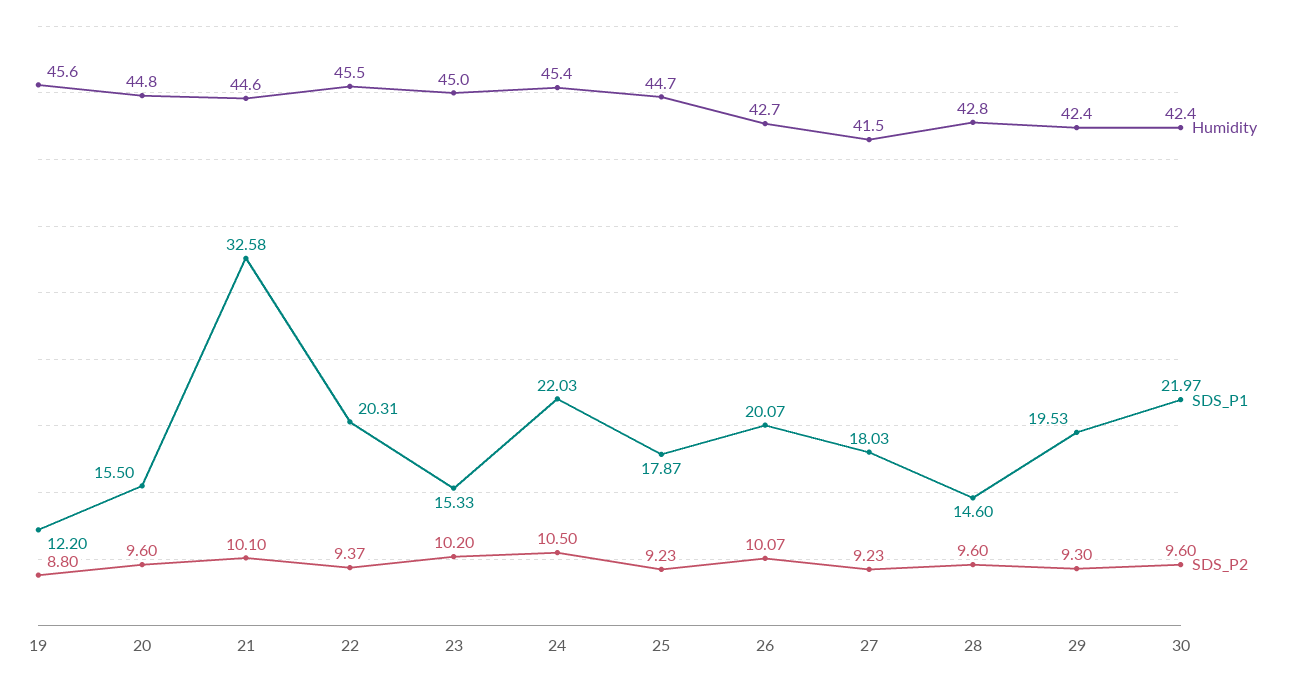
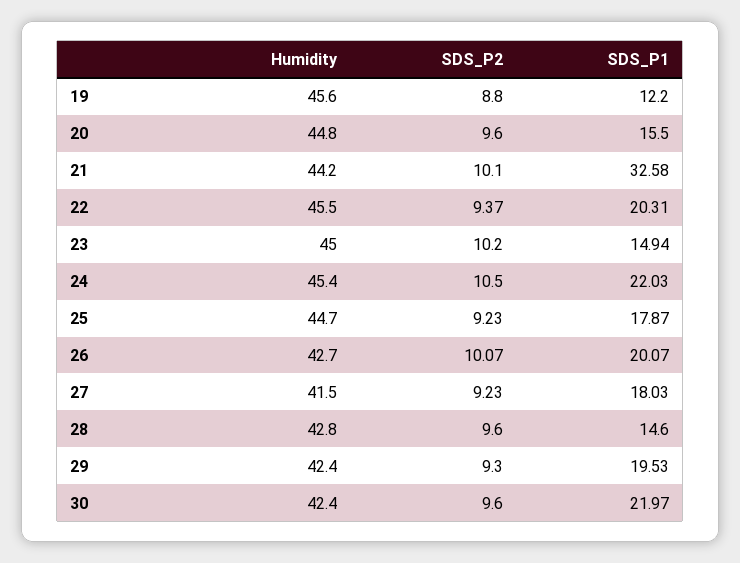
Humidity, 21: 44.6 -> 44.2
SDS_P1, 23: 15.33 -> 14.94

